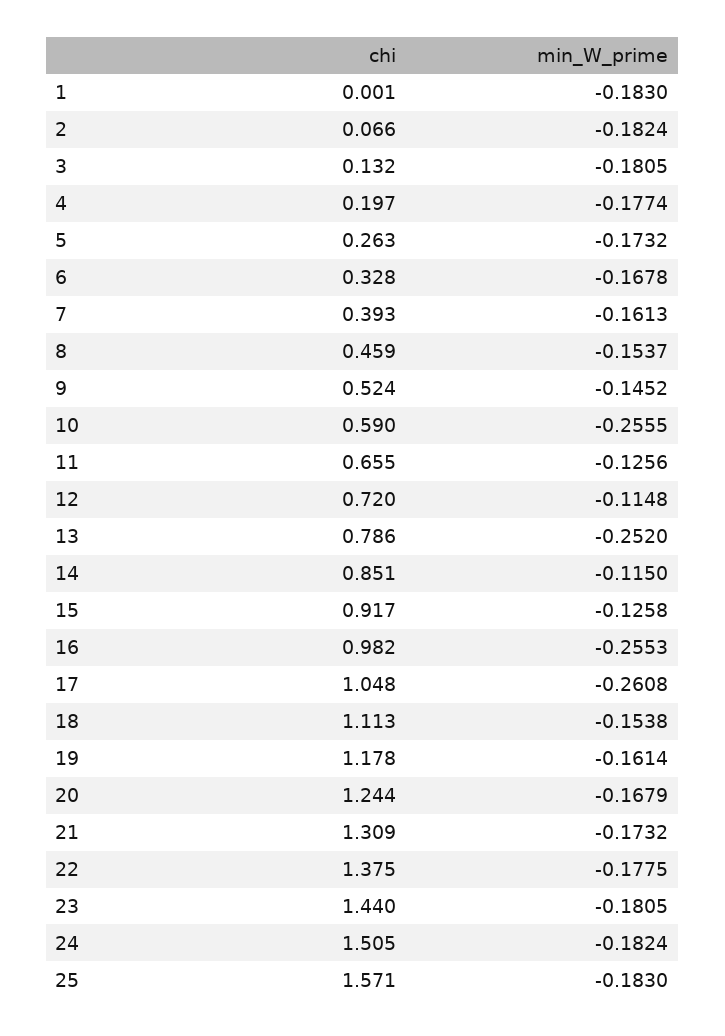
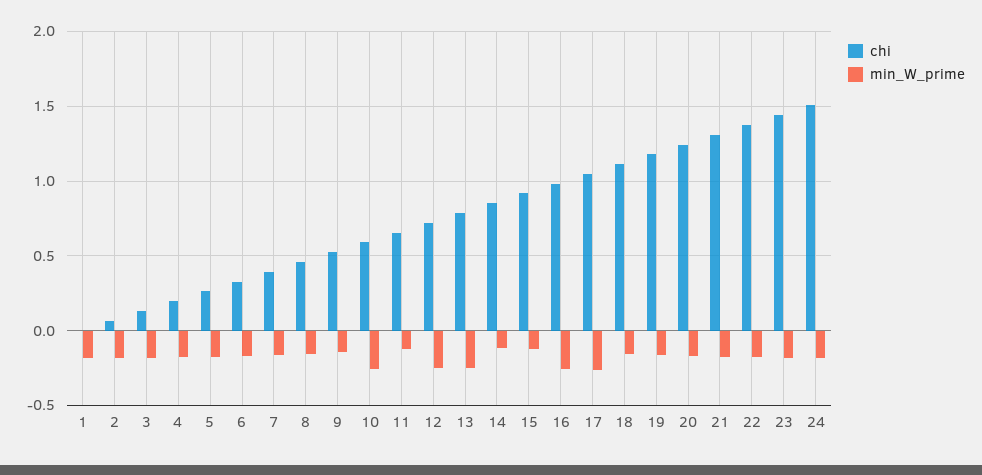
min_W_prime, 12: -0.1148 -> -0.25
chi, 25: 1.571 -> none
min_W_prime, 25: -0.183 -> none

